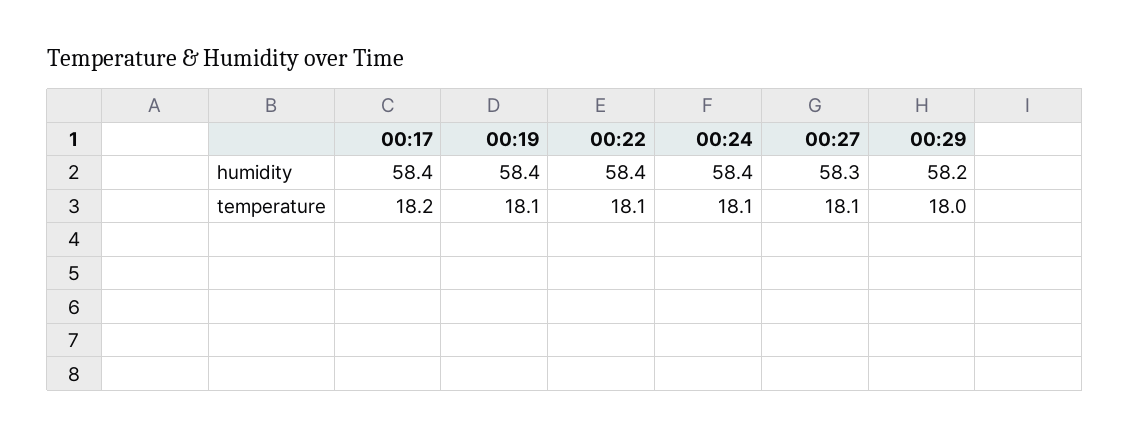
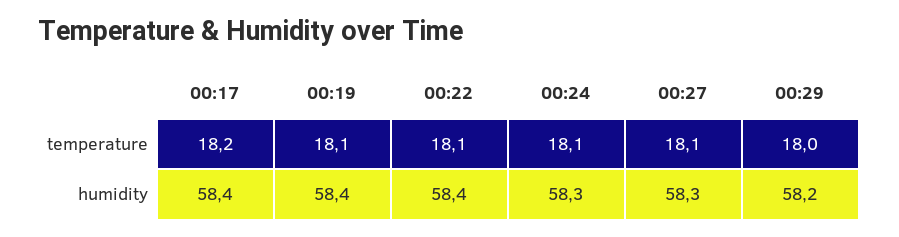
00:24, humidity: 58.4 -> 58.3

